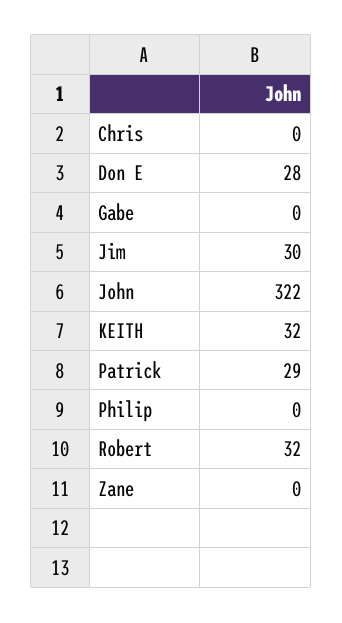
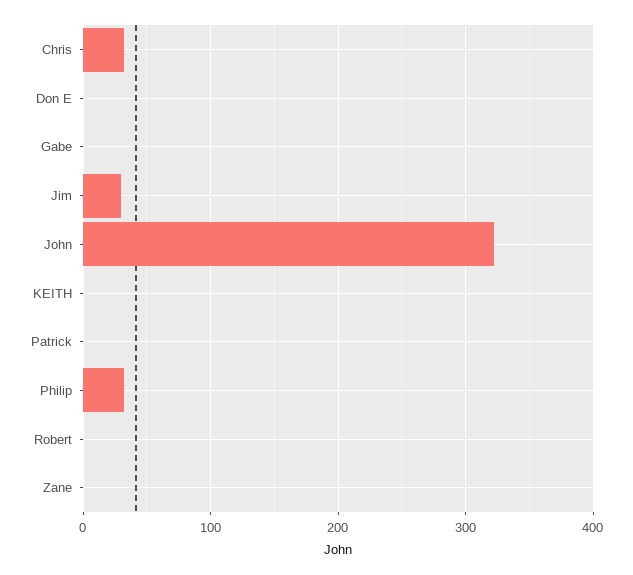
Chris: 0 -> 30
Don E: 28 -> 0
KEITH: 32 -> 0
Patrick: 29 -> 0
Philip: 0 -> 30
Robert: 32 -> 0

